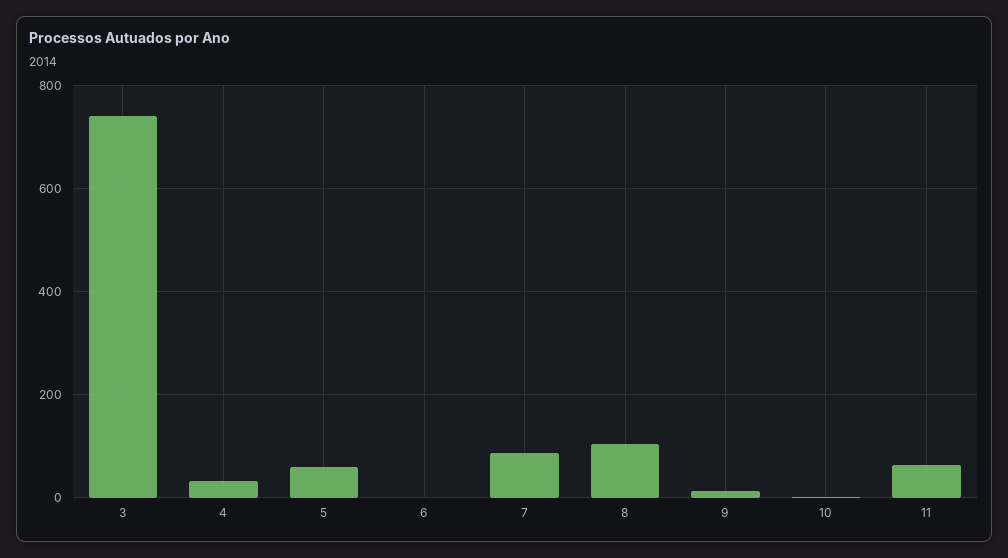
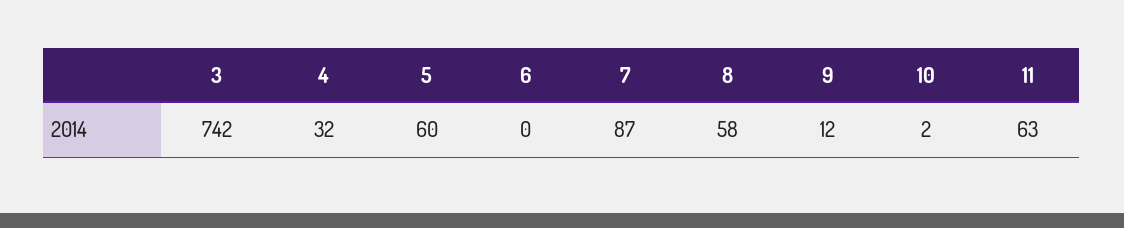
8: 100 -> 58

